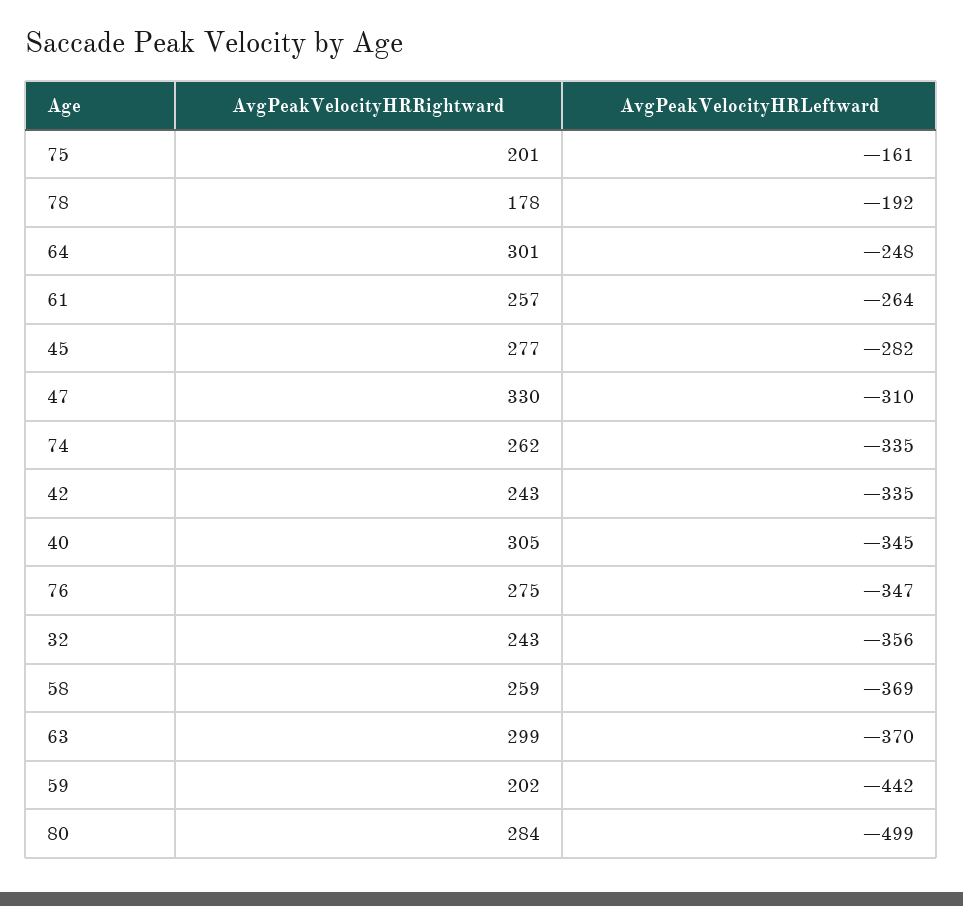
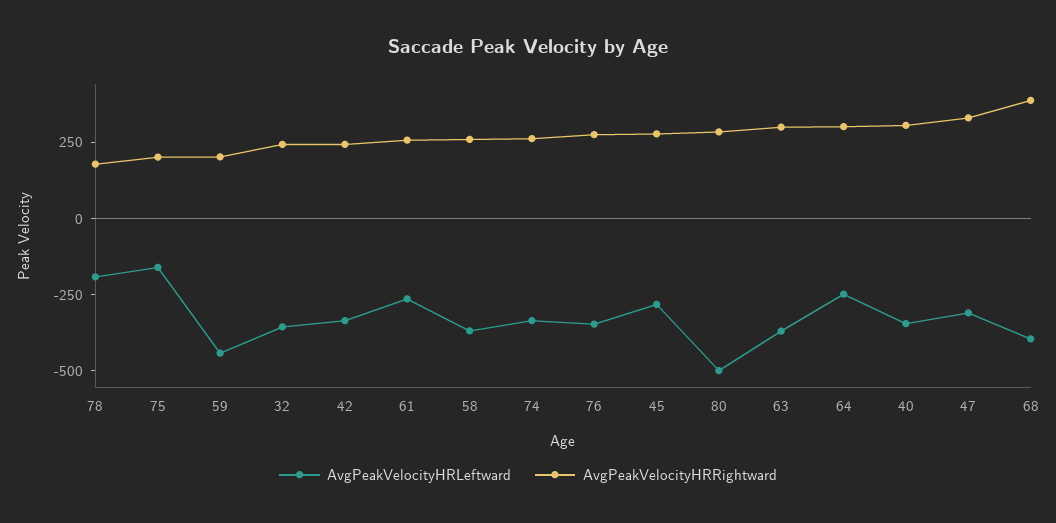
AvgPeakVelocityHRLeftward, 68: none -> -400
AvgPeakVelocityHRRightward, 68: none -> 400

